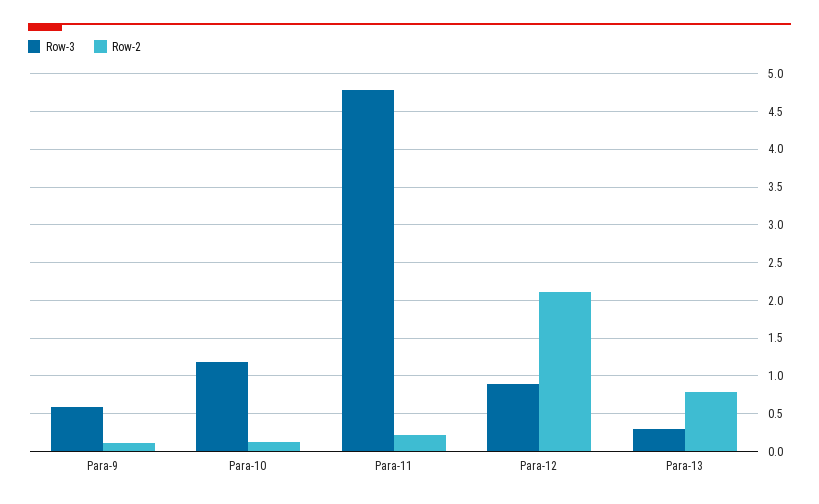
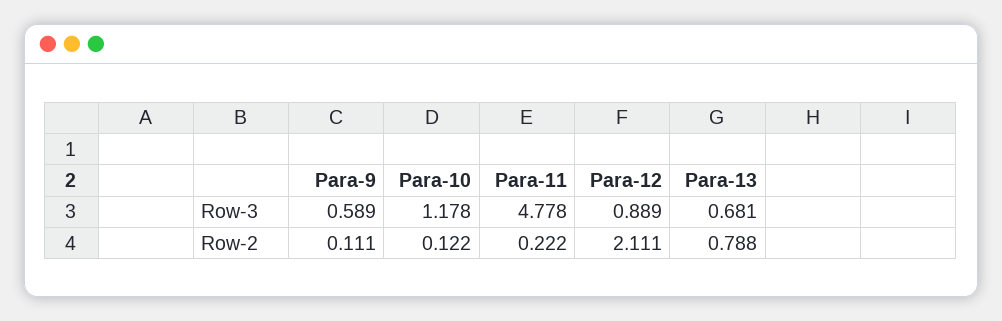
Row-3, Para-13: 0.3 -> 0.681

